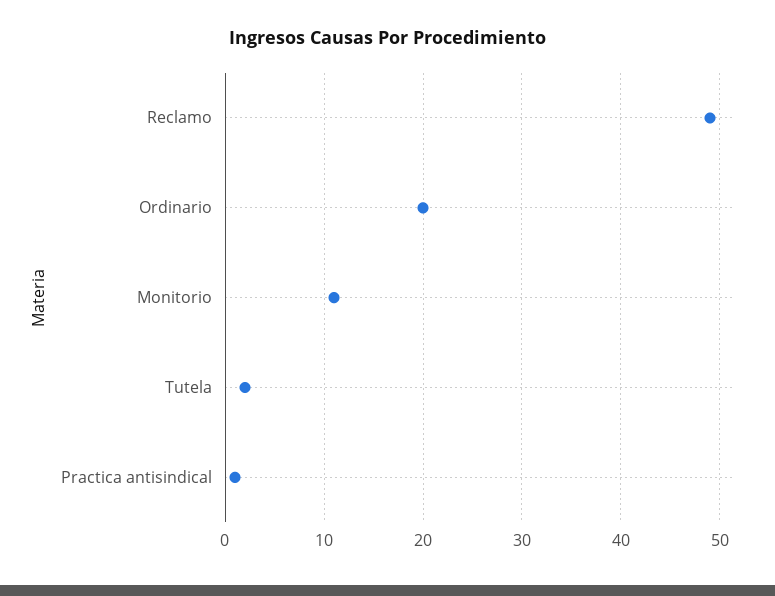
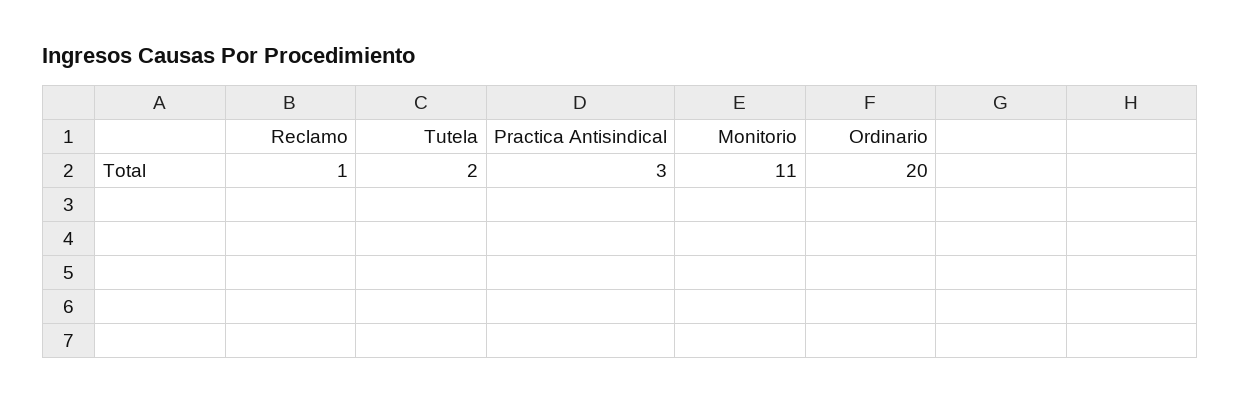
Reclamo: 49 -> 1
Practica antisindical: 1 -> 3

